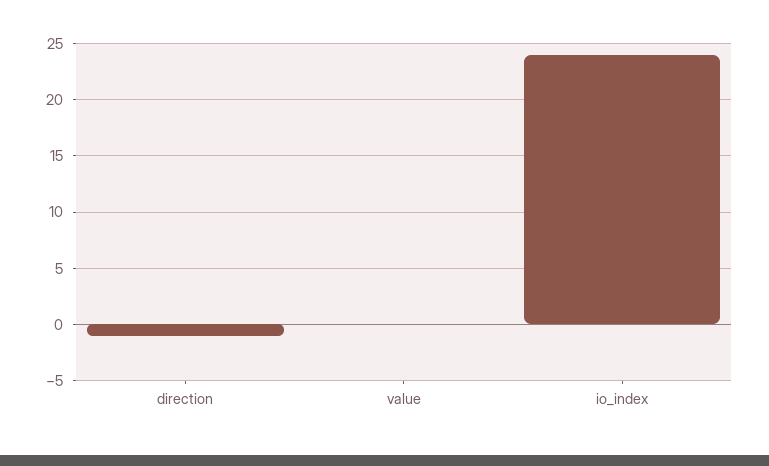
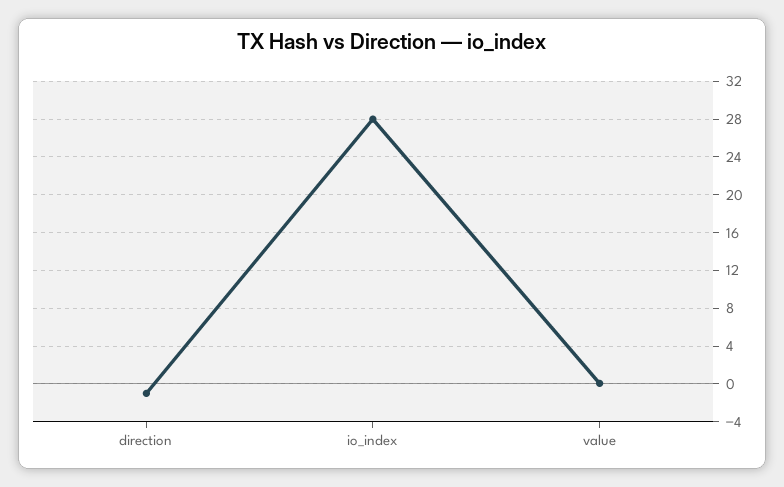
io_index: 24 -> 28

